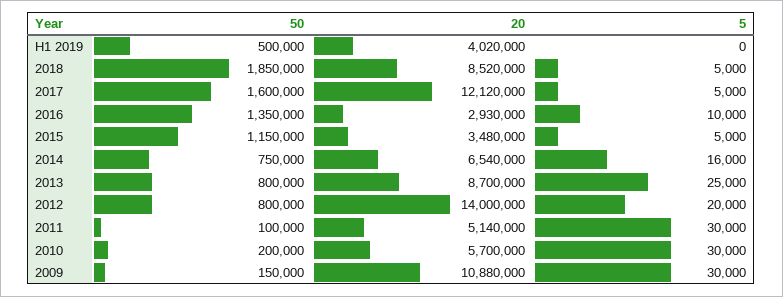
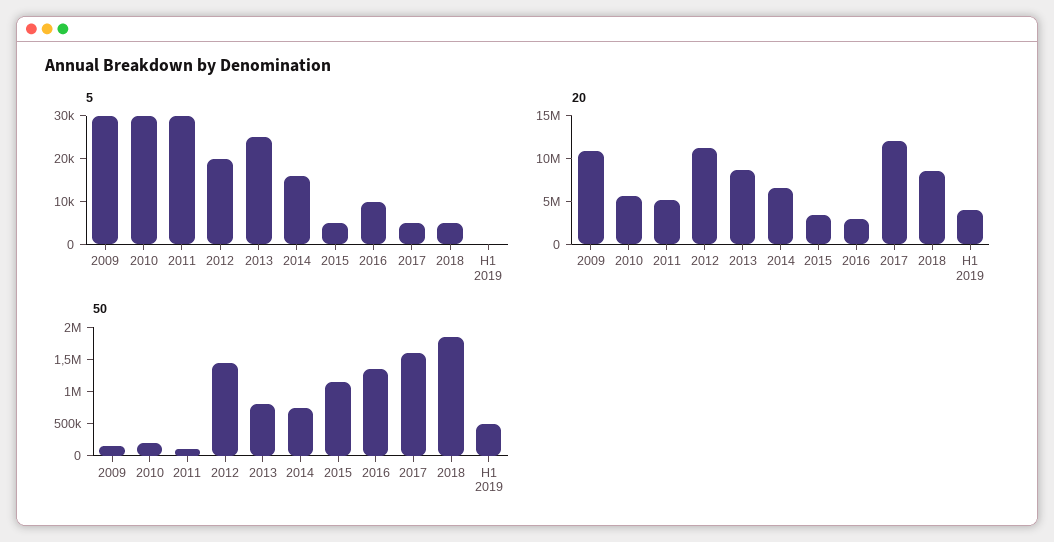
50, 2012: 800000 -> 1500000
20, 2012: 14000000 -> 11000000

